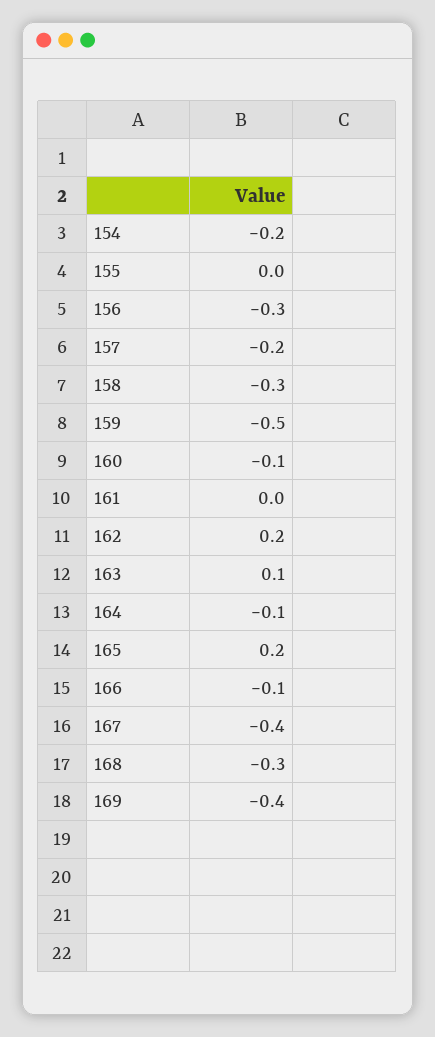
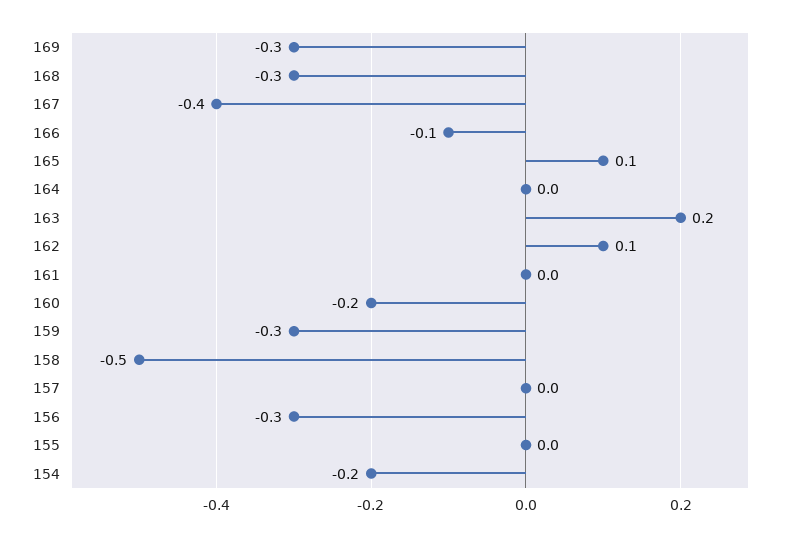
157: -0.2 -> 0
158: -0.3 -> -0.5
159: -0.5 -> -0.3
160: -0.1 -> -0.2
162: 0.2 -> 0.1
163: 0.1 -> 0.2
164: -0.1 -> 0
165: 0.2 -> 0.1
169: -0.4 -> -0.3

